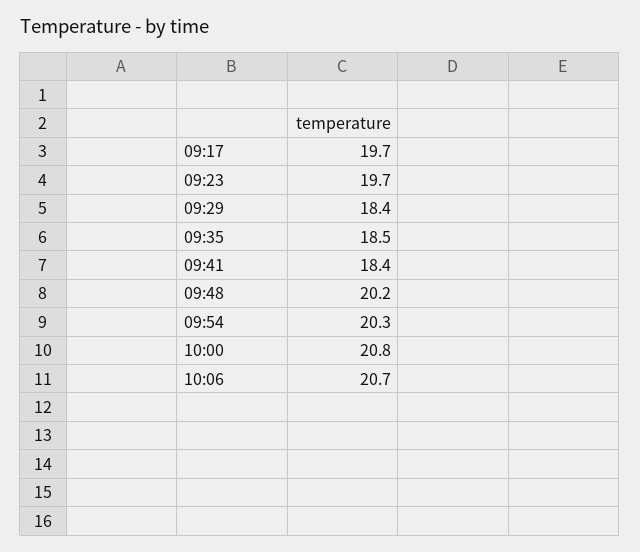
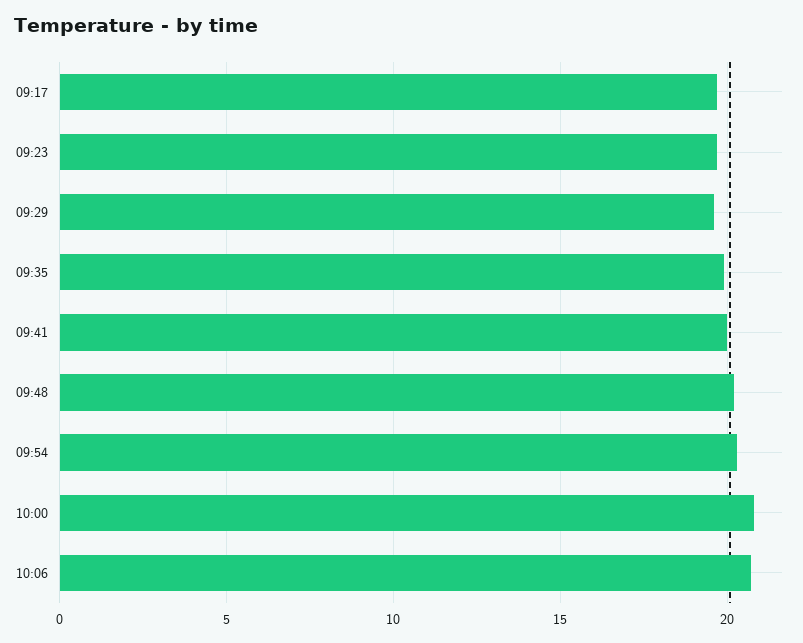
09:29: 18.4 -> 19.5
09:35: 18.5 -> 20
09:41: 18.4 -> 20

